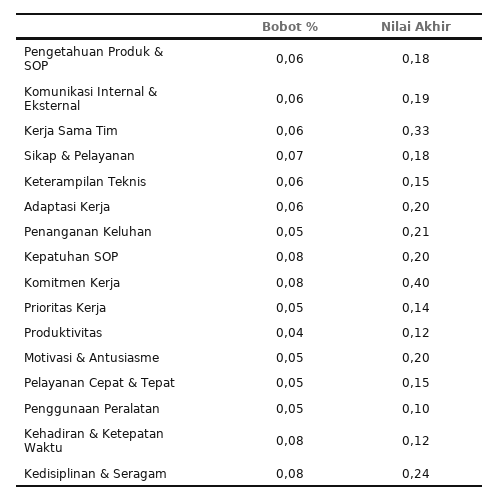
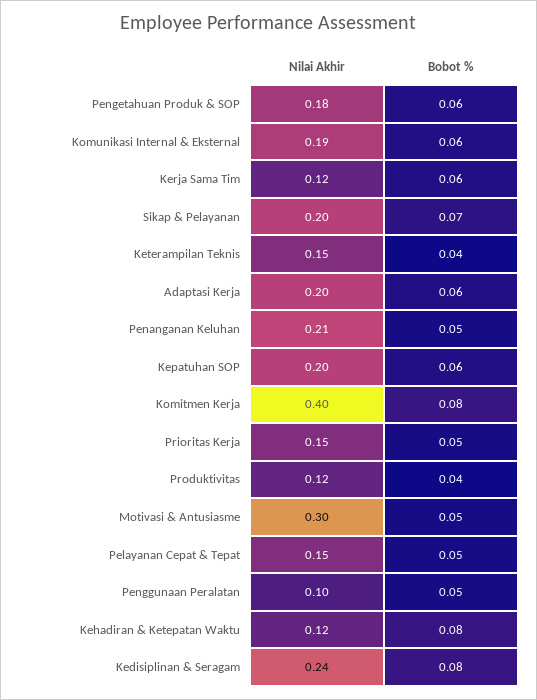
Nilai Akhir, Kerja Sama Tim: 0.33 -> 0.12
Nilai Akhir, Sikap & Pelayanan: 0.18 -> 0.2
Bobot %, Keterampilan Teknis: 0.06 -> 0.04
Bobot %, Kepatuhan SOP: 0.08 -> 0.06
Nilai Akhir, Prioritas Kerja: 0.14 -> 0.15
Nilai Akhir, Motivasi & Antusiasme: 0.2 -> 0.3

